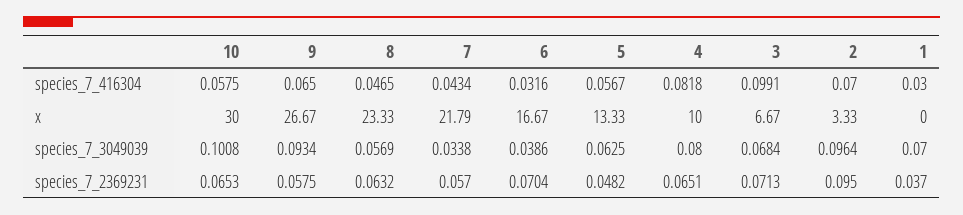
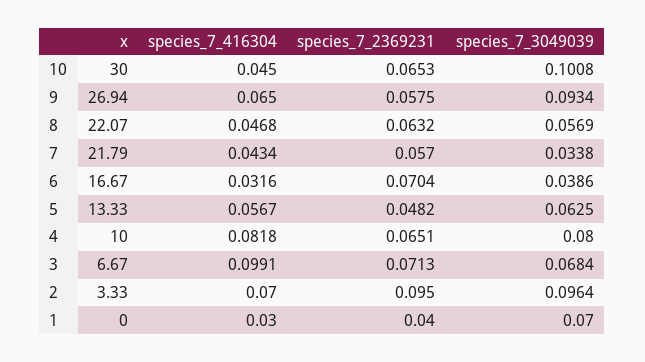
10, species_7_416304: 0.0575 -> 0.045
8, species_7_416304: 0.0465 -> 0.0468
9, x: 26.67 -> 26.94
8, x: 23.33 -> 22.07
1, species_7_2369231: 0.037 -> 0.04

